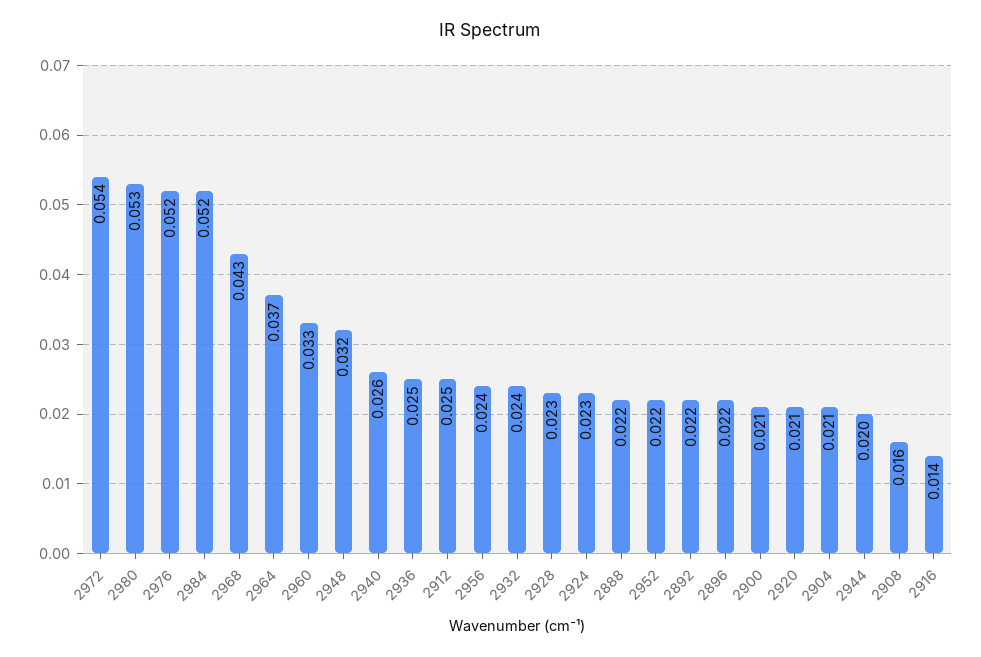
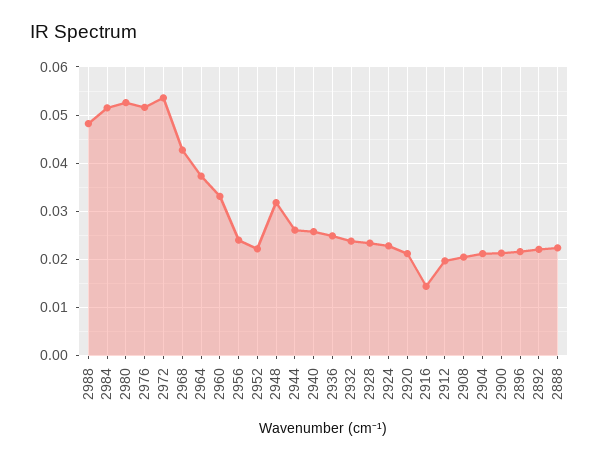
2912: 0.025 -> 0.02
2944: 0.02 -> 0.026
2908: 0.016 -> 0.02
2988: none -> 0.048

